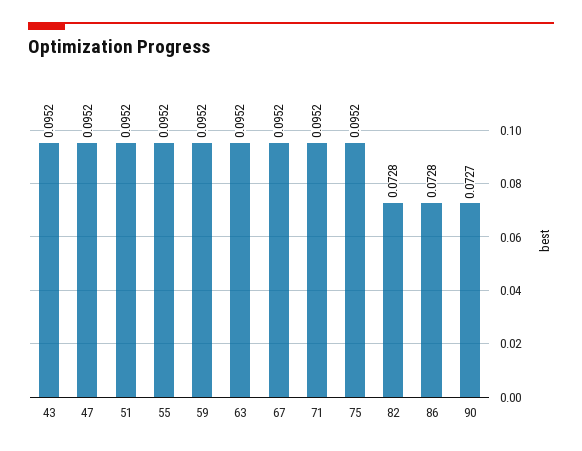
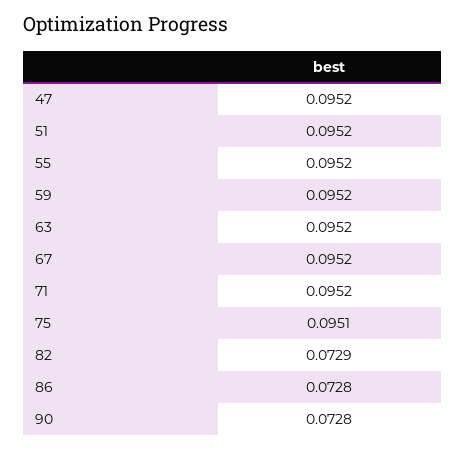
43: 0.0952 -> none
75: 0.0952 -> 0.0951
82: 0.0728 -> 0.0729
90: 0.0727 -> 0.0728

